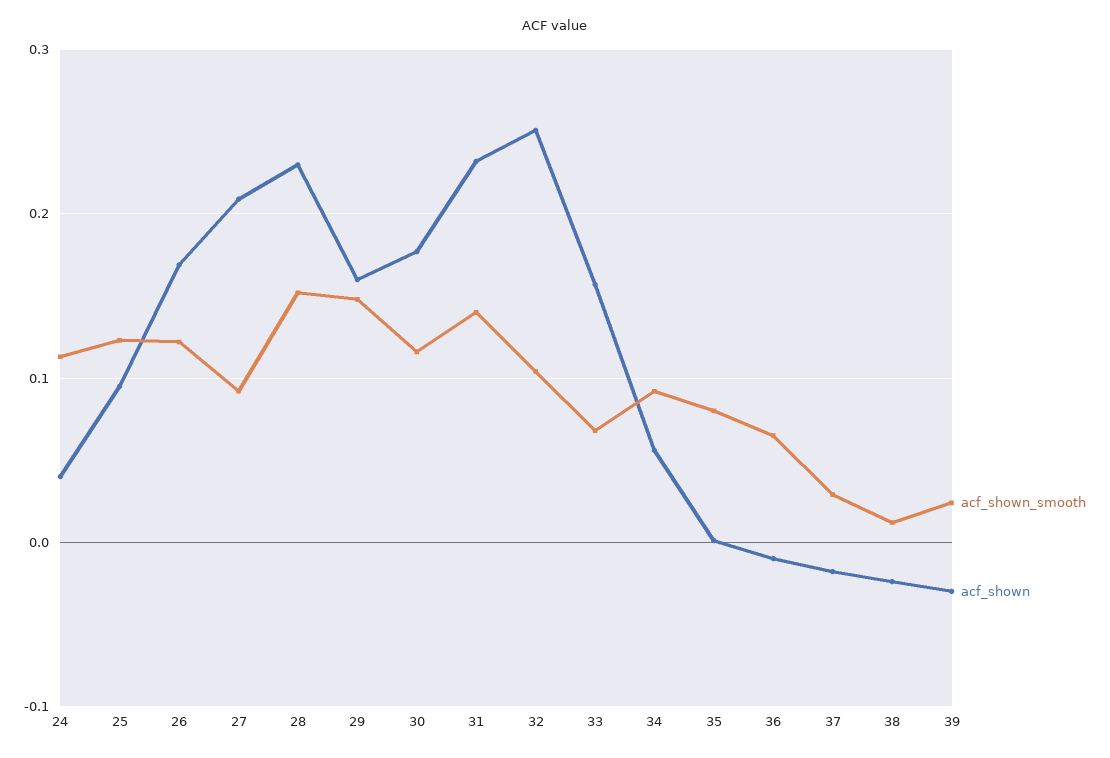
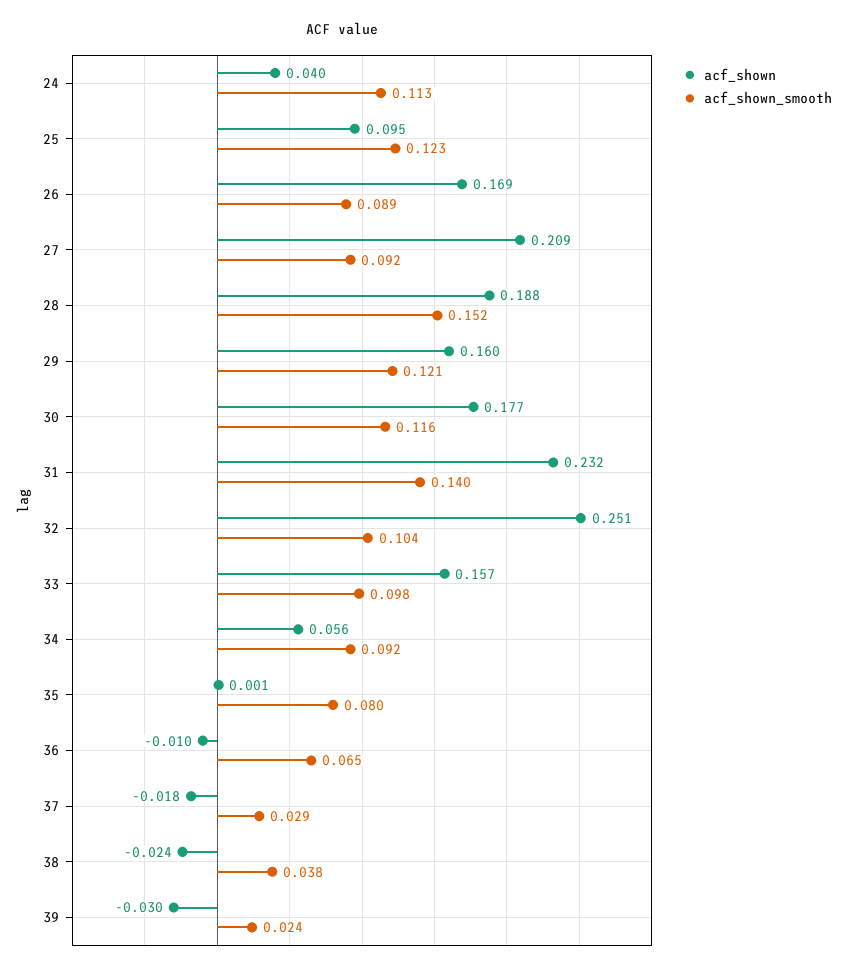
acf_shown_smooth, 26: 0.12 -> 0.089
acf_shown, 28: 0.23 -> 0.188
acf_shown_smooth, 29: 0.15 -> 0.121
acf_shown_smooth, 33: 0.07 -> 0.098
acf_shown_smooth, 38: 0.01 -> 0.038

